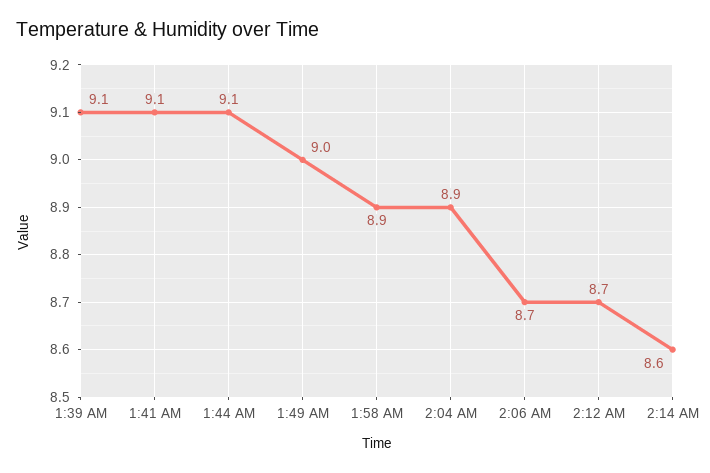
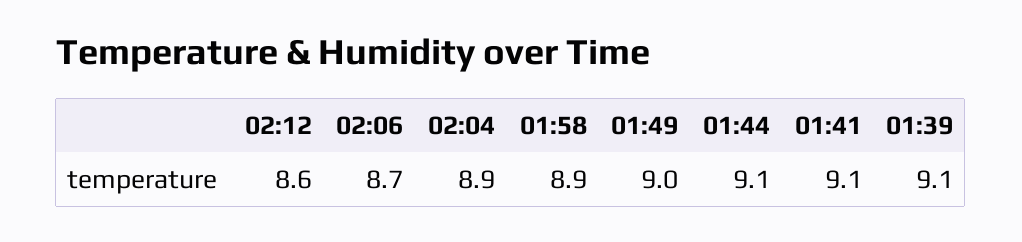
2:12 AM: 8.7 -> 8.6
2:14 AM: 8.6 -> none

